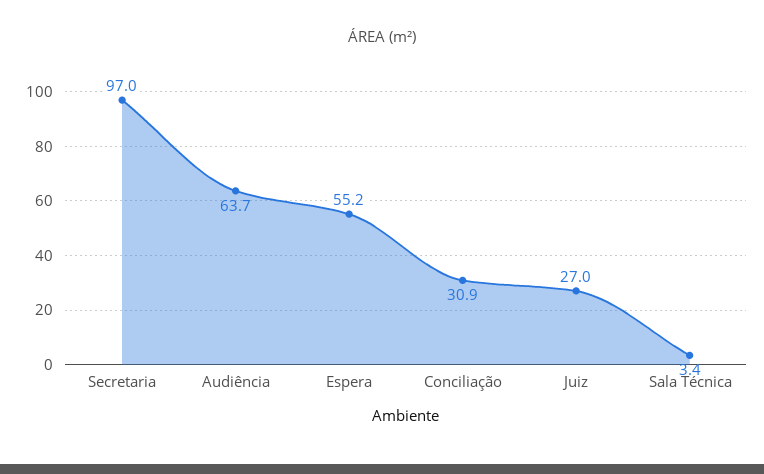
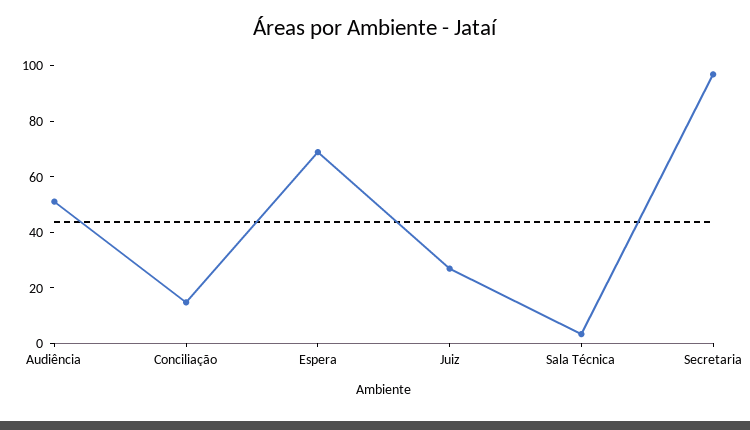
Audiência: 63.7 -> 50
Espera: 55.2 -> 70
Conciliação: 30.9 -> 15

